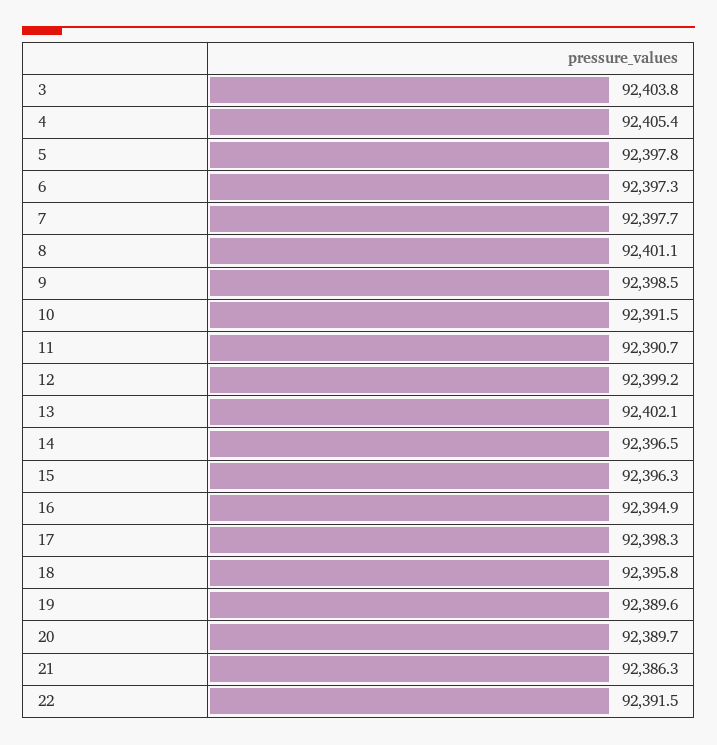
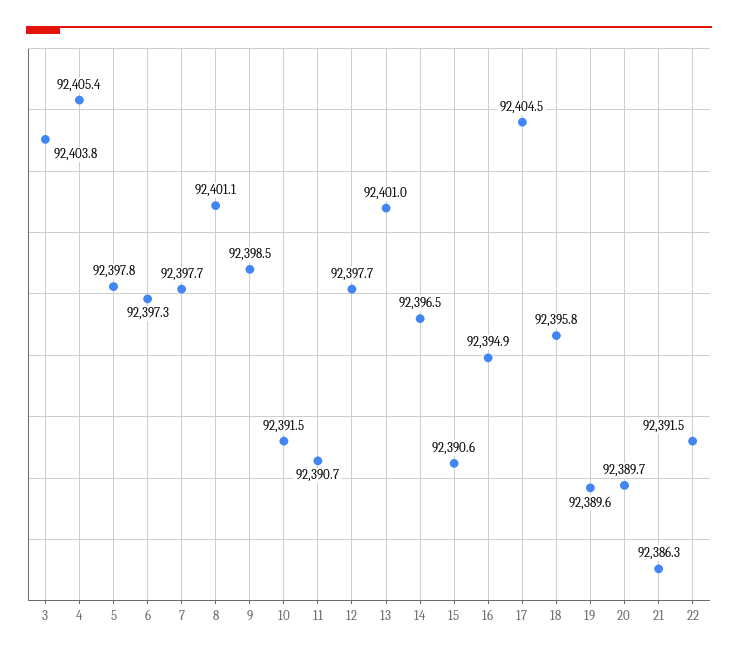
12: 92399.2 -> 92397.7
13: 92402.1 -> 92401
15: 92396.3 -> 92390.6
17: 92398.3 -> 92404.5

